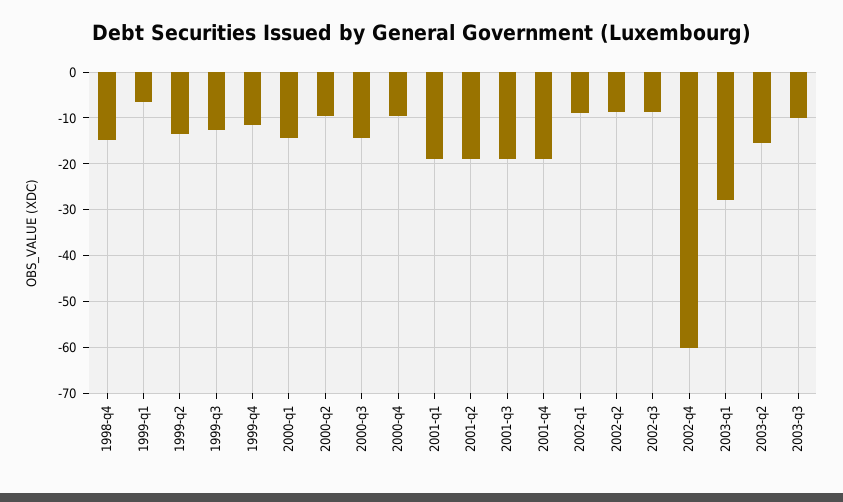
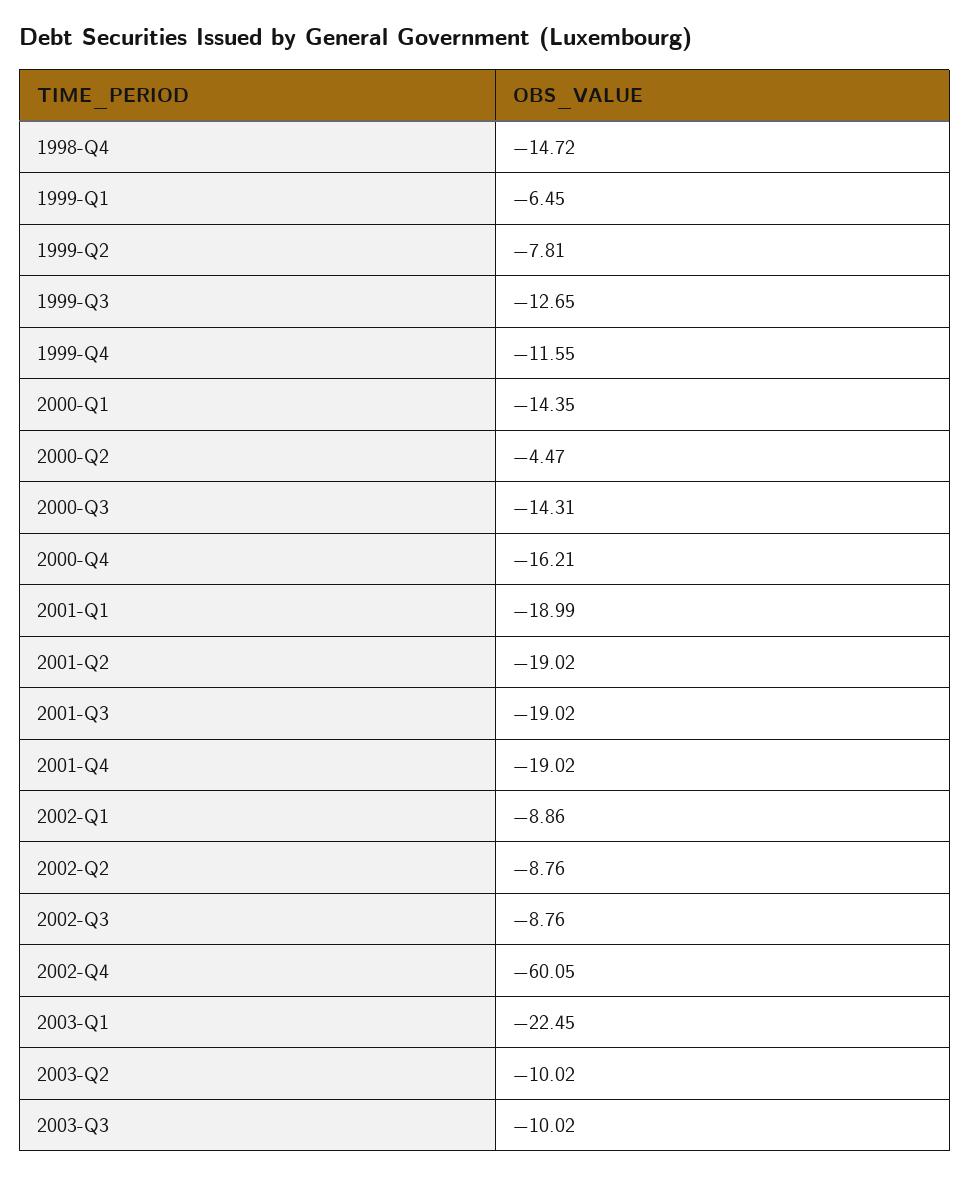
1999-q2: -14 -> -7.81
2000-q2: -10 -> -4.47
2000-q4: -10 -> -16.21
2003-q1: -28 -> -22.45
2003-q2: -16 -> -10.02

